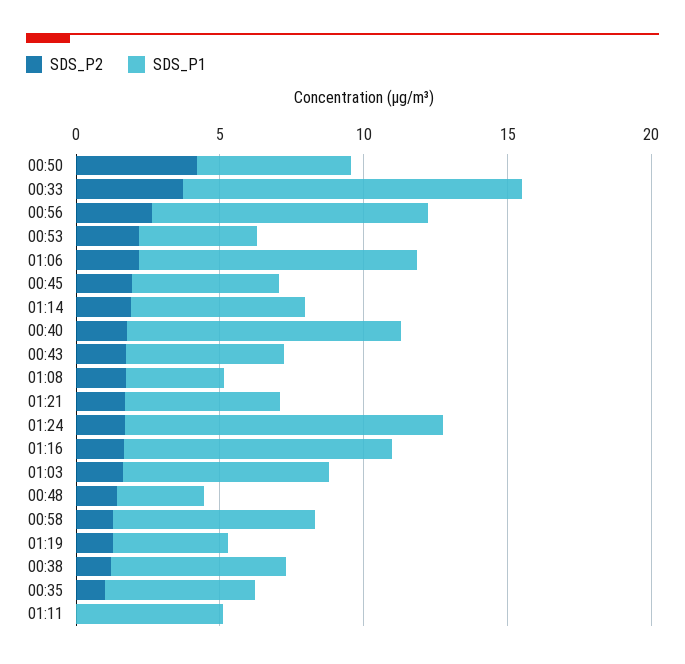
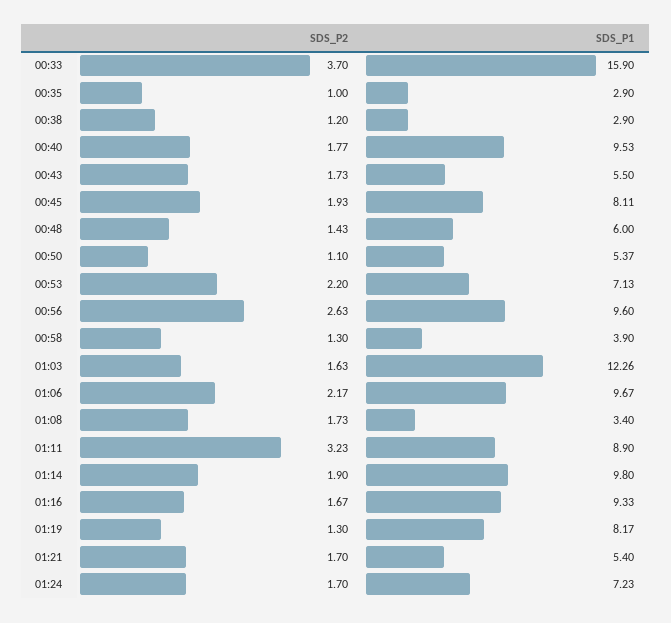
SDS_P2, 00:50: 4 -> 1.1
SDS_P1, 00:33: 12 -> 15.9
SDS_P1, 00:53: 4 -> 7.13
SDS_P1, 00:45: 5 -> 8.11
SDS_P1, 01:14: 6 -> 9.8
SDS_P1, 01:24: 11 -> 7.23
SDS_P1, 01:03: 7 -> 12.26
SDS_P1, 00:48: 3 -> 6
SDS_P1, 00:58: 7 -> 3.9
SDS_P1, 01:19: 4 -> 8.17
SDS_P1, 00:38: 6 -> 2.9
SDS_P1, 00:35: 5 -> 2.9
SDS_P2, 01:11: 0 -> 3.23
SDS_P1, 01:11: 5 -> 8.9

